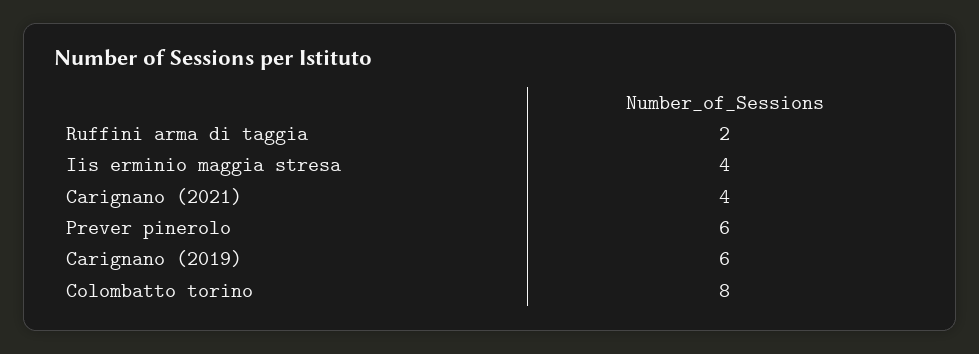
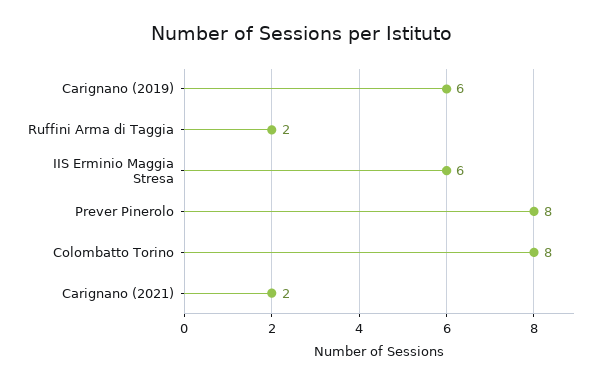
Iis erminio maggia stresa: 4 -> 6
Carignano (2021): 4 -> 2
Prever pinerolo: 6 -> 8

